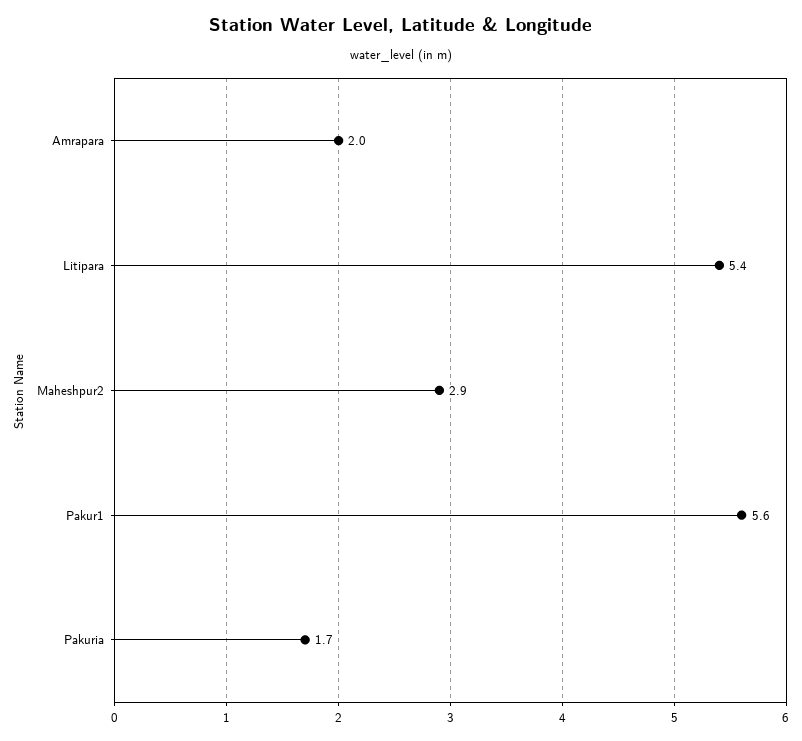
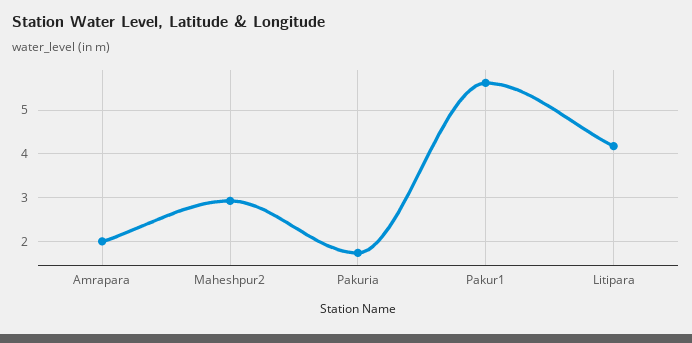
Litipara: 5.4 -> 4.2

